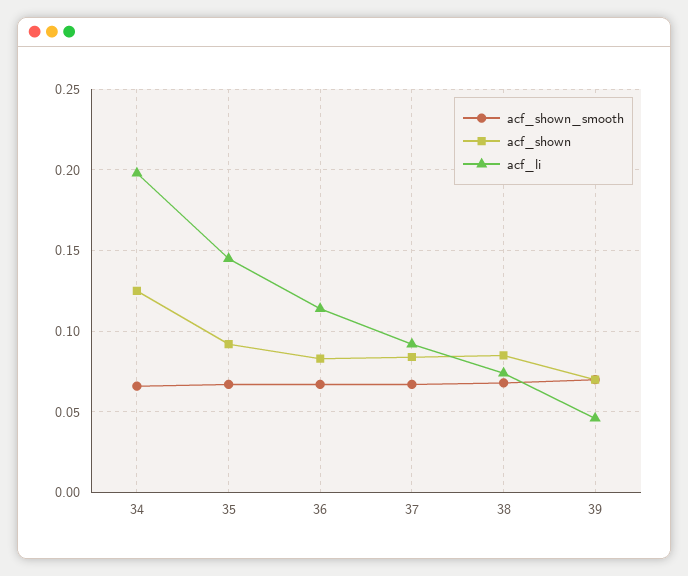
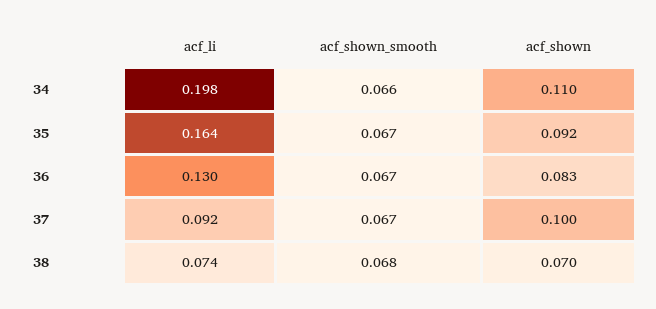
acf_shown, 34: 0.125 -> 0.11
acf_li, 35: 0.145 -> 0.164
acf_li, 36: 0.115 -> 0.13
acf_shown, 37: 0.085 -> 0.1
acf_shown, 38: 0.085 -> 0.07
acf_shown_smooth, 39: 0.07 -> none
acf_shown, 39: 0.07 -> none
acf_li, 39: 0.045 -> none

